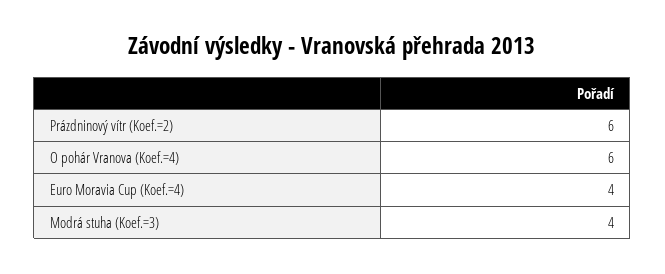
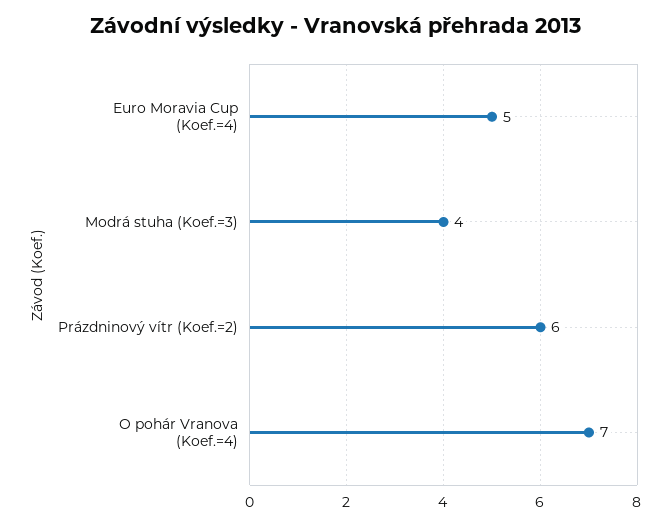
O pohár Vranova (Koef.=4): 6 -> 7
Euro Moravia Cup (Koef.=4): 4 -> 5

